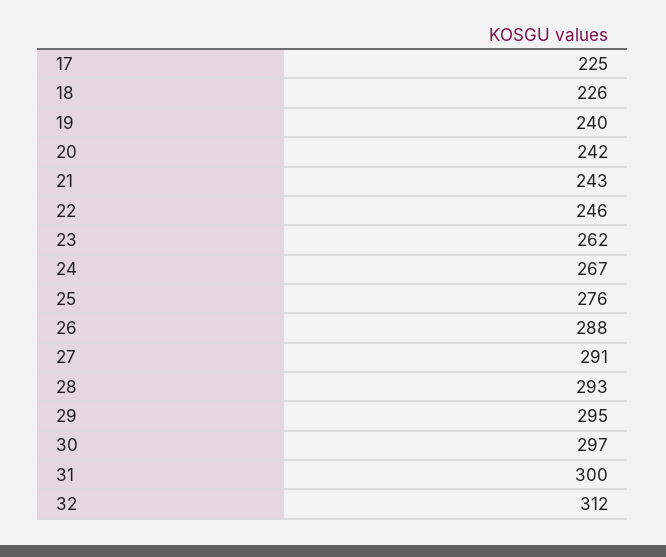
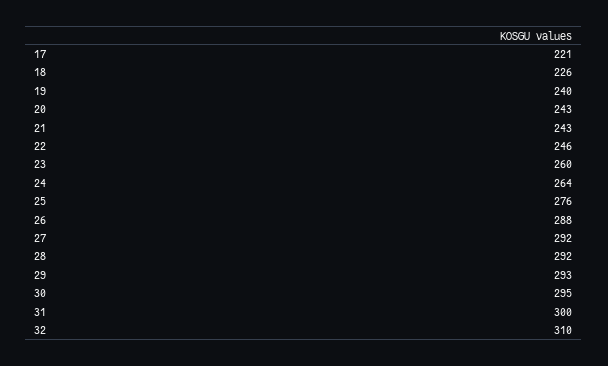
17: 225 -> 221
20: 242 -> 243
23: 262 -> 260
24: 267 -> 264
27: 291 -> 292
28: 293 -> 292
29: 295 -> 293
30: 297 -> 295
32: 312 -> 310

